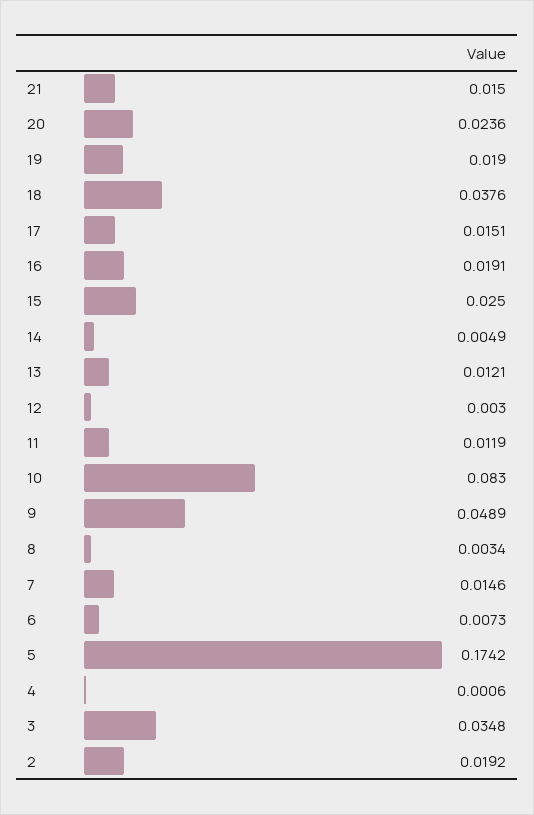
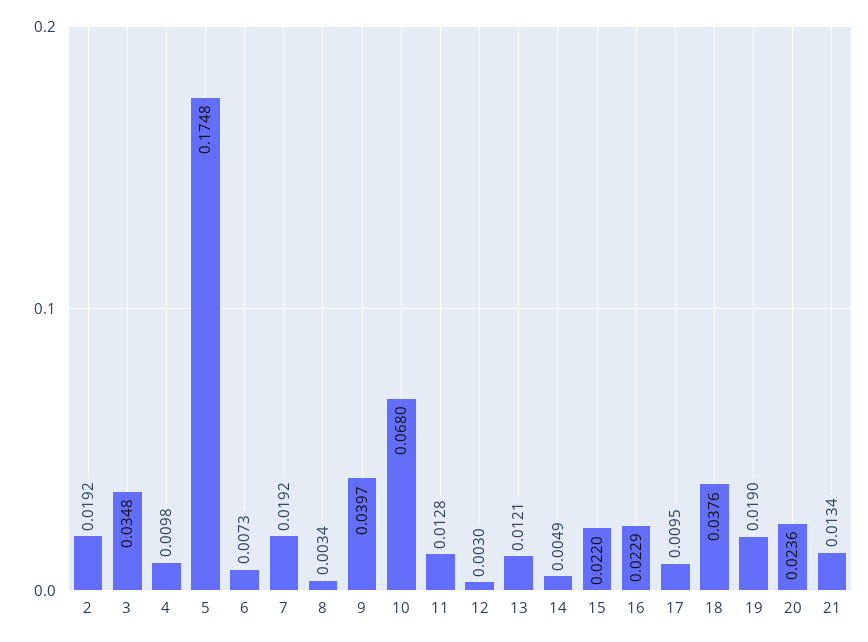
21: 0.015 -> 0.0134
17: 0.0151 -> 0.0095
16: 0.0191 -> 0.0229
15: 0.025 -> 0.022
11: 0.0119 -> 0.0128
10: 0.083 -> 0.068
9: 0.0489 -> 0.0397
7: 0.0146 -> 0.0192
5: 0.1742 -> 0.1748
4: 0.0006 -> 0.0098

